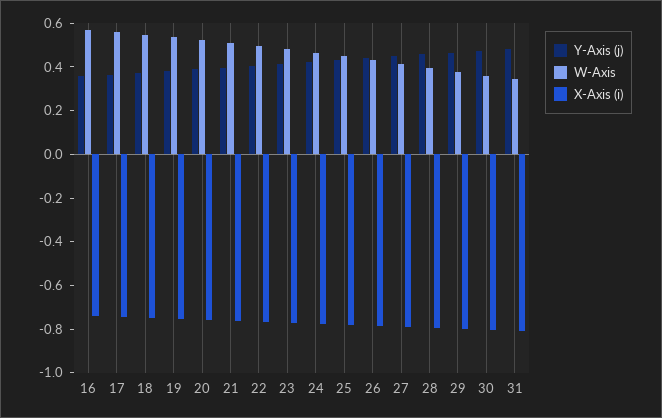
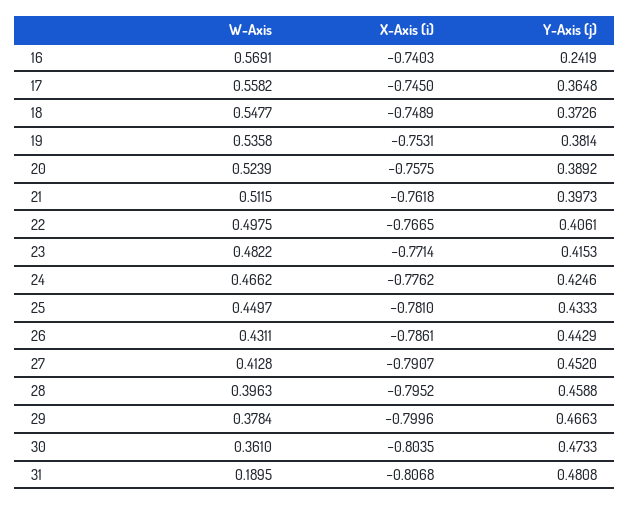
Y-Axis (j), 16: 0.35 -> 0.2419
W-Axis, 31: 0.35 -> 0.1895

